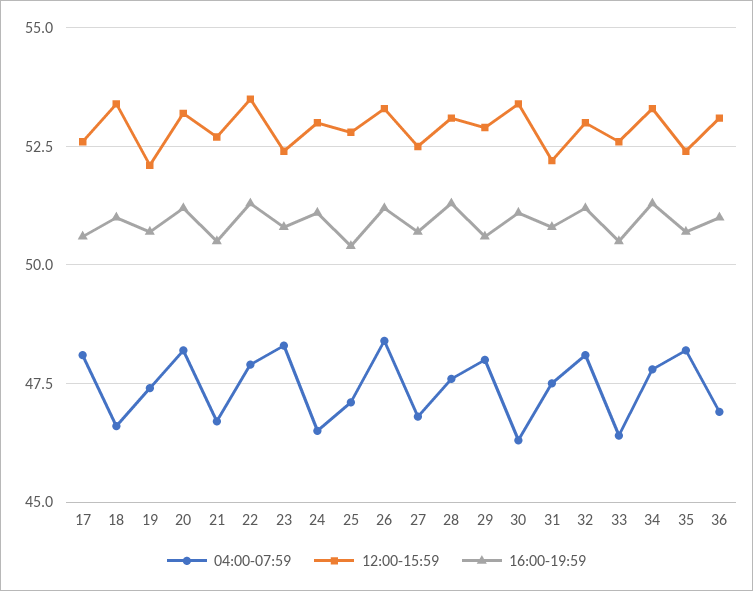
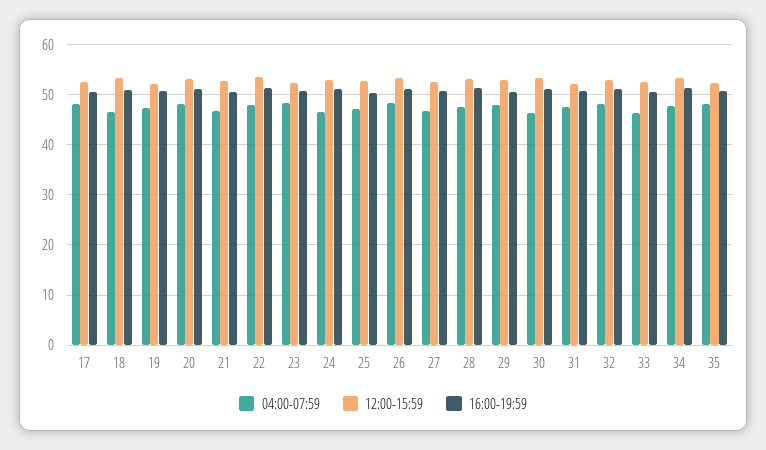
04:00-07:59, 36: 47 -> none
12:00-15:59, 36: 53 -> none
16:00-19:59, 36: 51 -> none

